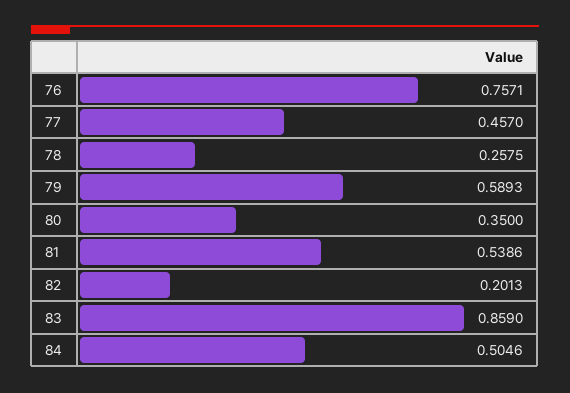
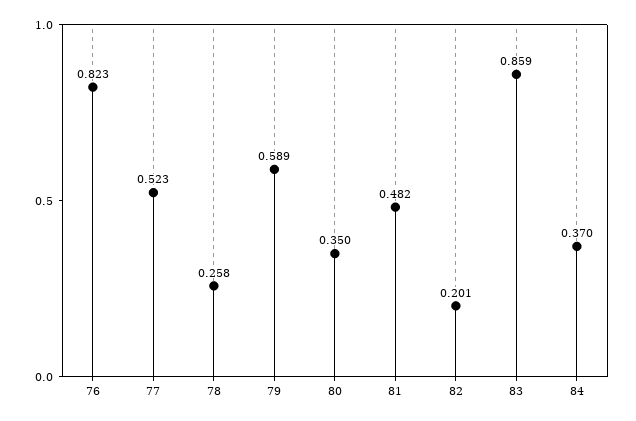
76: 0.7571 -> 0.823
77: 0.457 -> 0.523
81: 0.5386 -> 0.482
84: 0.5046 -> 0.37

